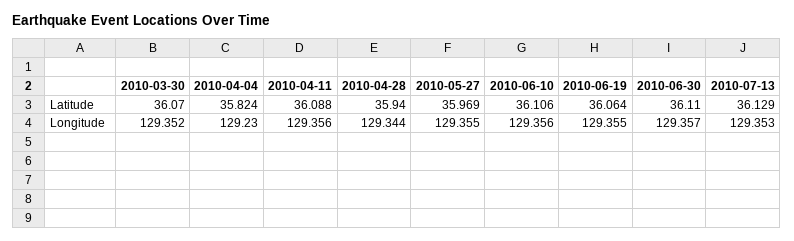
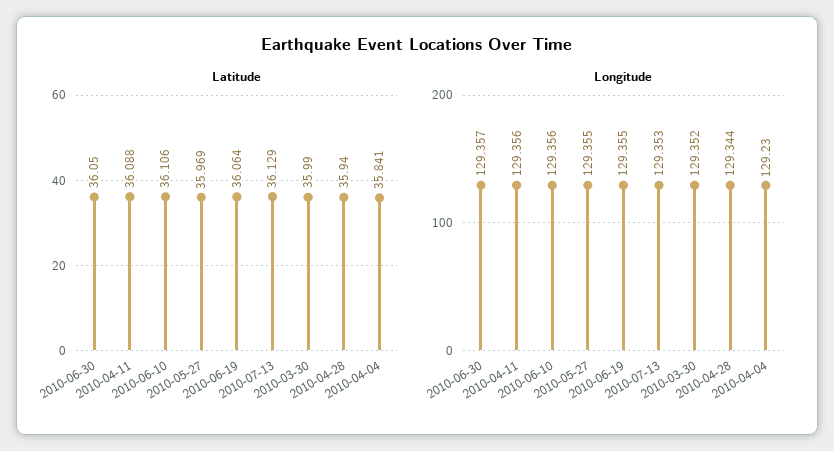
Latitude, 2010-03-30: 36.07 -> 35.99
Latitude, 2010-04-04: 35.824 -> 35.841
Latitude, 2010-06-30: 36.11 -> 36.05

